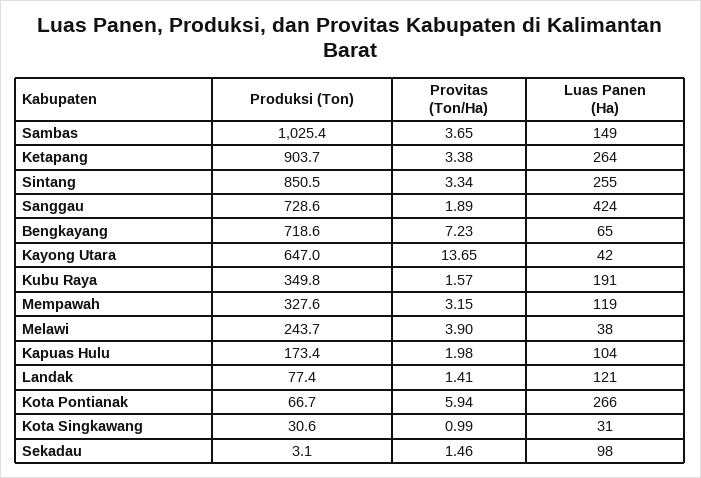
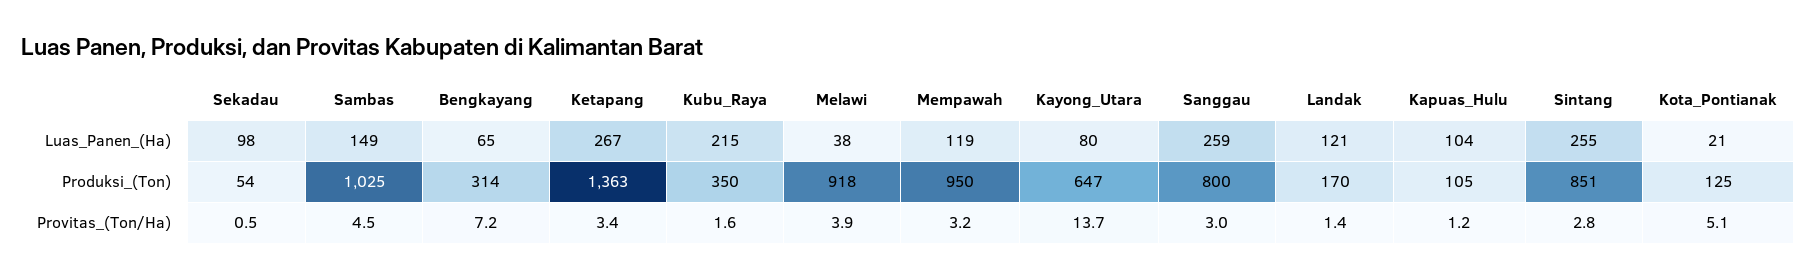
Provitas (Ton/Ha), Sambas: 3.65 -> 4.5
Produksi (Ton), Ketapang: 903.7 -> 1363
Luas Panen (Ha), Ketapang: 264 -> 267
Provitas (Ton/Ha), Sintang: 3.34 -> 2.8
Produksi (Ton), Sanggau: 728.6 -> 800
Provitas (Ton/Ha), Sanggau: 1.89 -> 3
Luas Panen (Ha), Sanggau: 424 -> 259
Produksi (Ton), Bengkayang: 718.6 -> 314
Luas Panen (Ha), Kayong Utara: 42 -> 80
Luas Panen (Ha), Kubu Raya: 191 -> 215
Produksi (Ton), Mempawah: 327.6 -> 950
Produksi (Ton), Melawi: 243.7 -> 918
Produksi (Ton), Kapuas Hulu: 173.4 -> 105
Provitas (Ton/Ha), Kapuas Hulu: 1.98 -> 1.2
Produksi (Ton), Landak: 77.4 -> 170
Produksi (Ton), Kota Pontianak: 66.7 -> 125
Provitas (Ton/Ha), Kota Pontianak: 5.94 -> 5.1
Luas Panen (Ha), Kota Pontianak: 266 -> 21
Produksi (Ton), Kota Singkawang: 30.6 -> none
Provitas (Ton/Ha), Kota Singkawang: 0.99 -> none
Luas Panen (Ha), Kota Singkawang: 31 -> none
Produksi (Ton), Sekadau: 3.1 -> 54
Provitas (Ton/Ha), Sekadau: 1.46 -> 0.5

